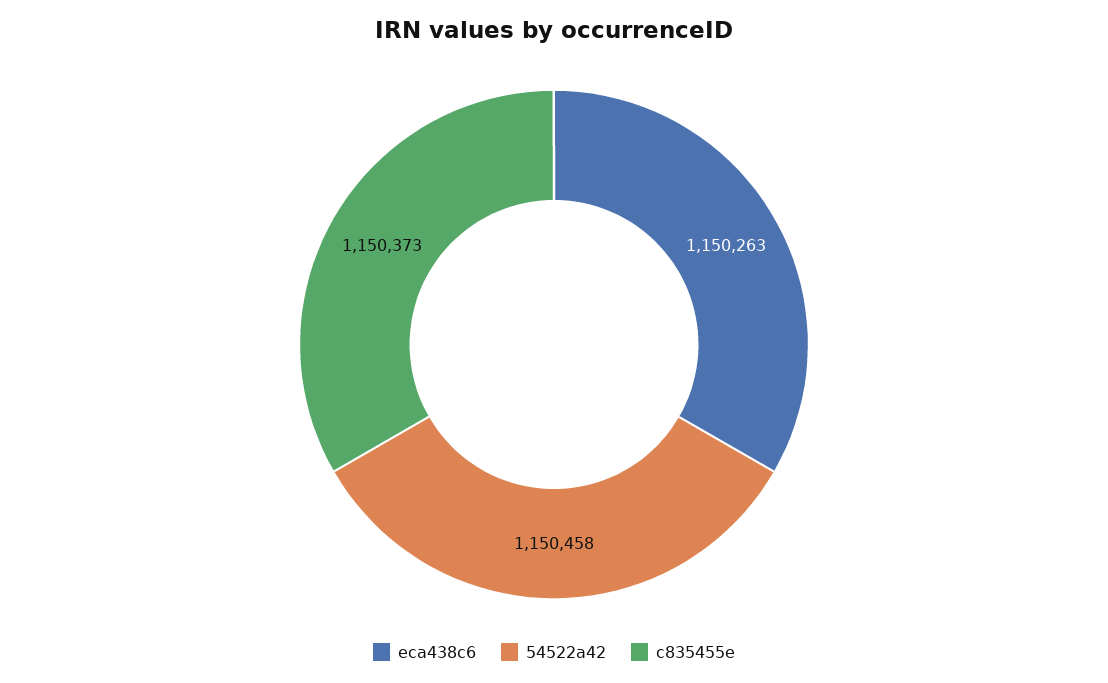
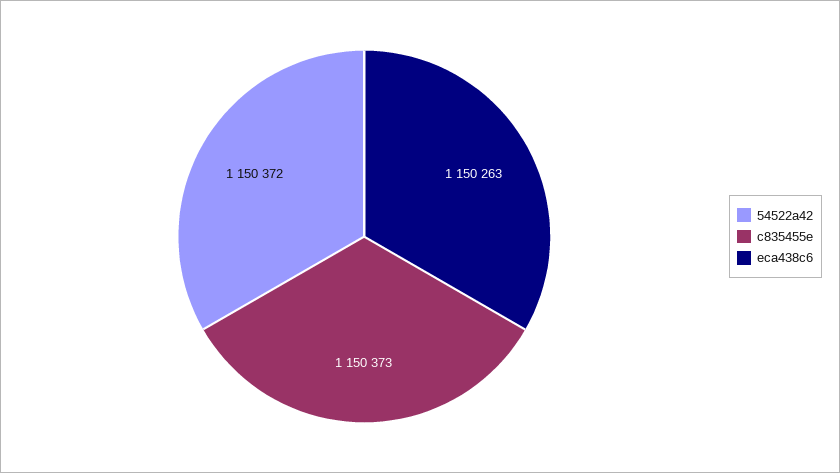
54522a42: 1150458 -> 1150372

